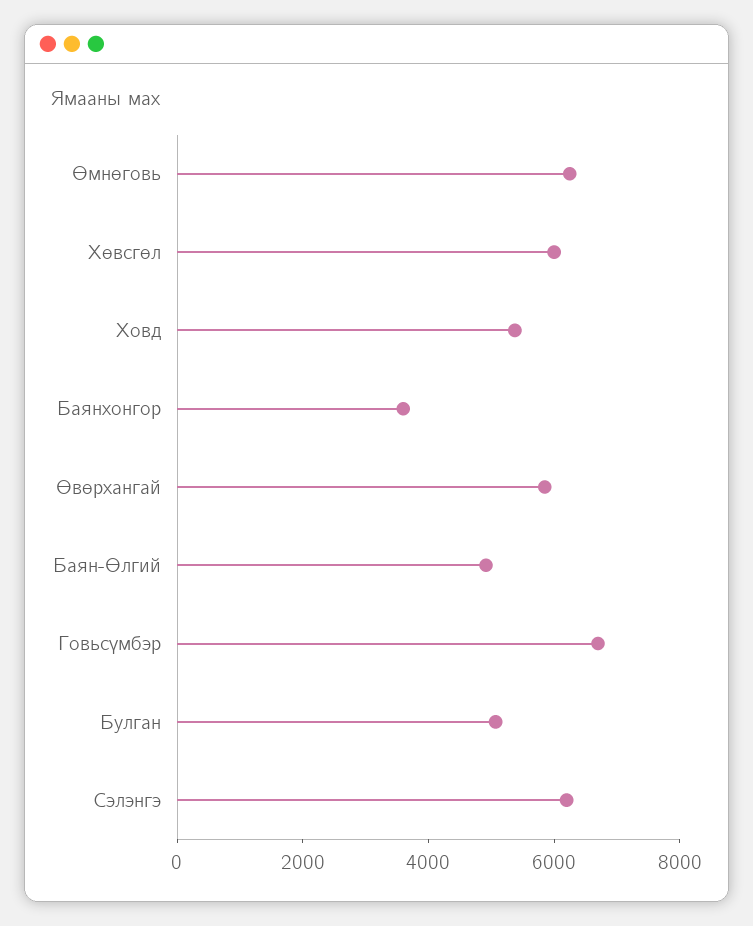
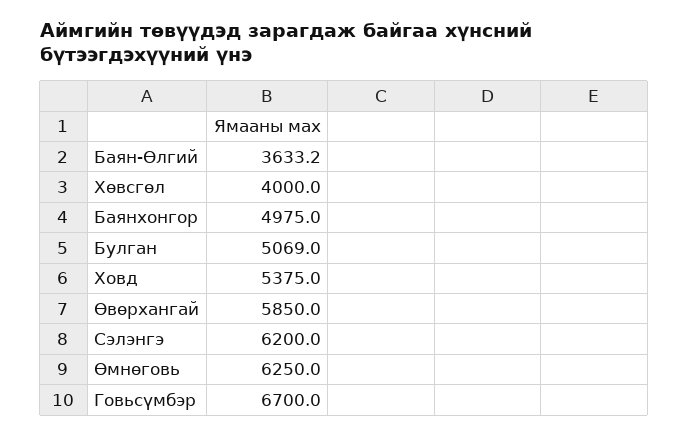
Хөвсгөл: 6000 -> 4000
Баянхонгор: 3500 -> 4975
Баян-Өлгий: 5000 -> 3633.2

